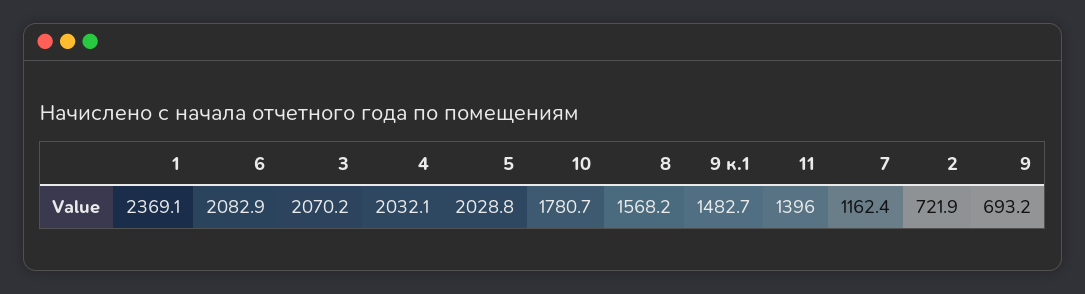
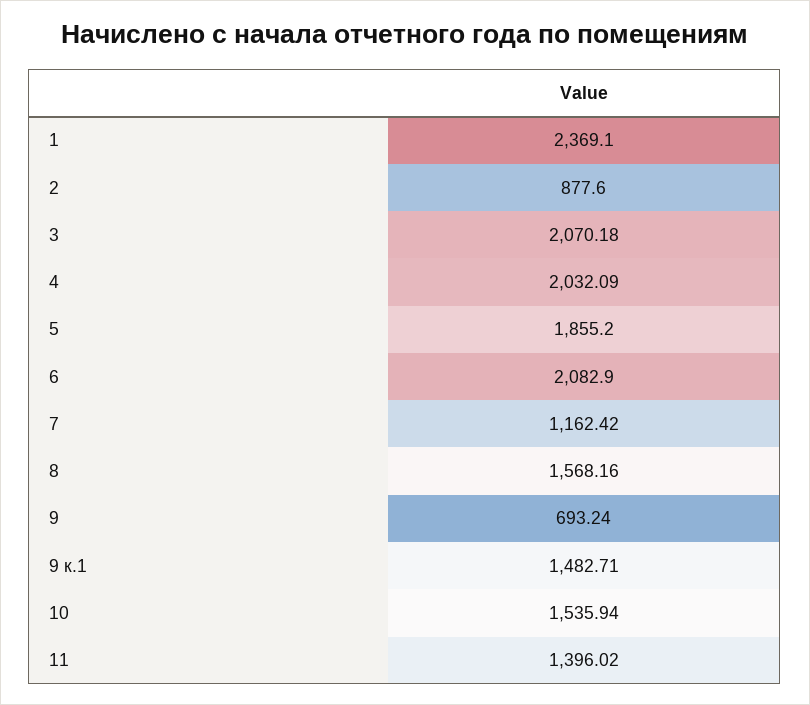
5: 2028.8 -> 1855.2
10: 1780.7 -> 1535.94
2: 721.9 -> 877.6

